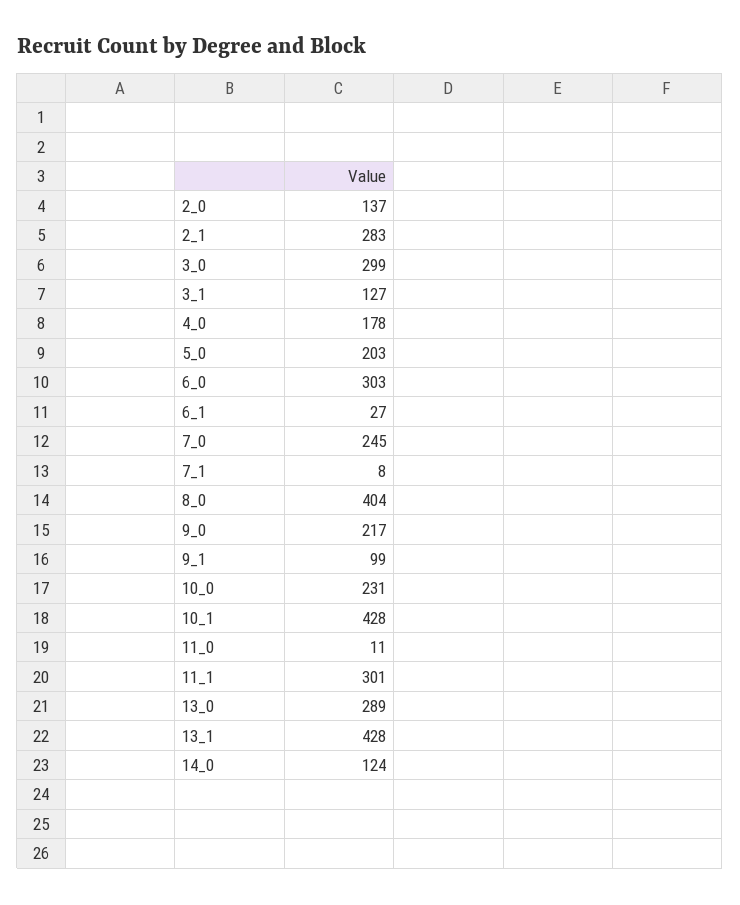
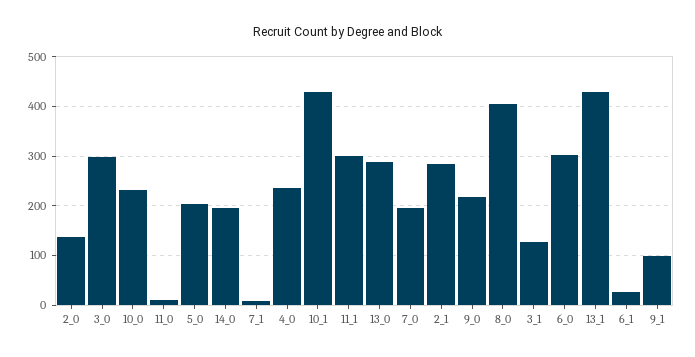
4_0: 178 -> 240
7_0: 245 -> 200
14_0: 124 -> 200

